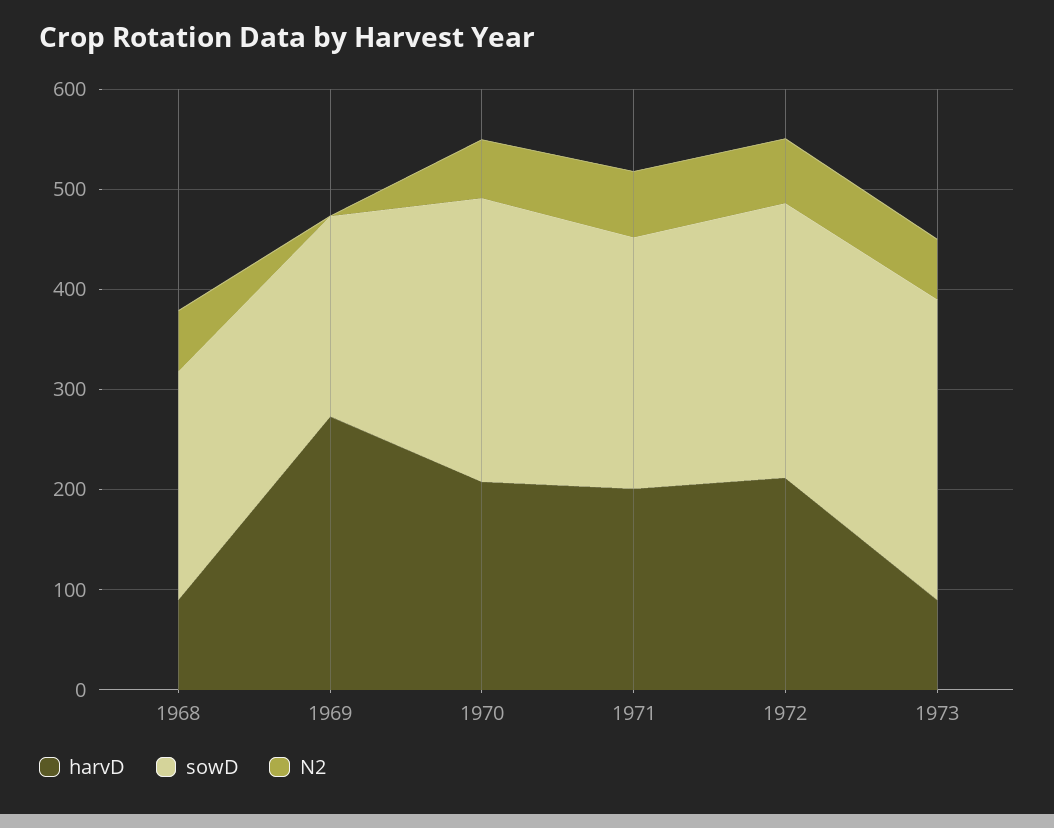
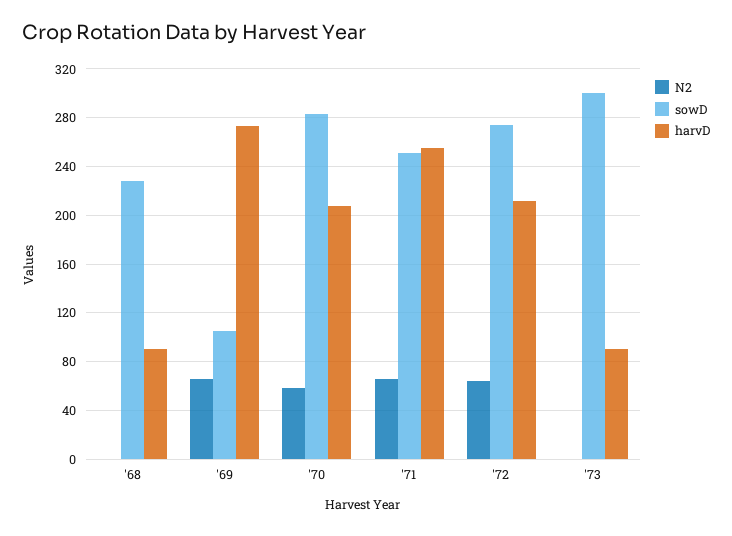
N2, 1968: 60 -> 0
sowD, 1969: 200 -> 105
N2, 1969: 0 -> 65
harvD, 1971: 200 -> 255
N2, 1973: 60 -> 0

